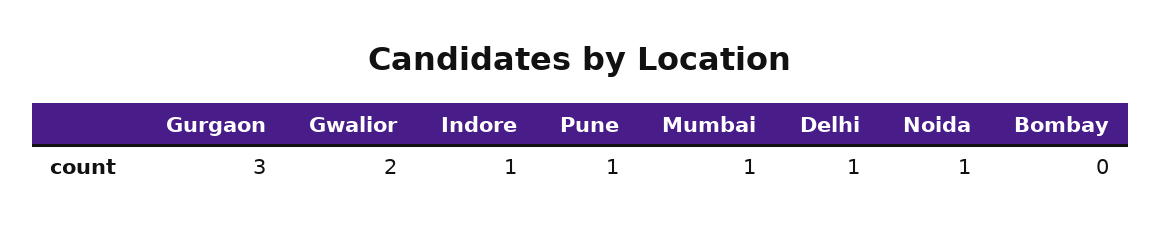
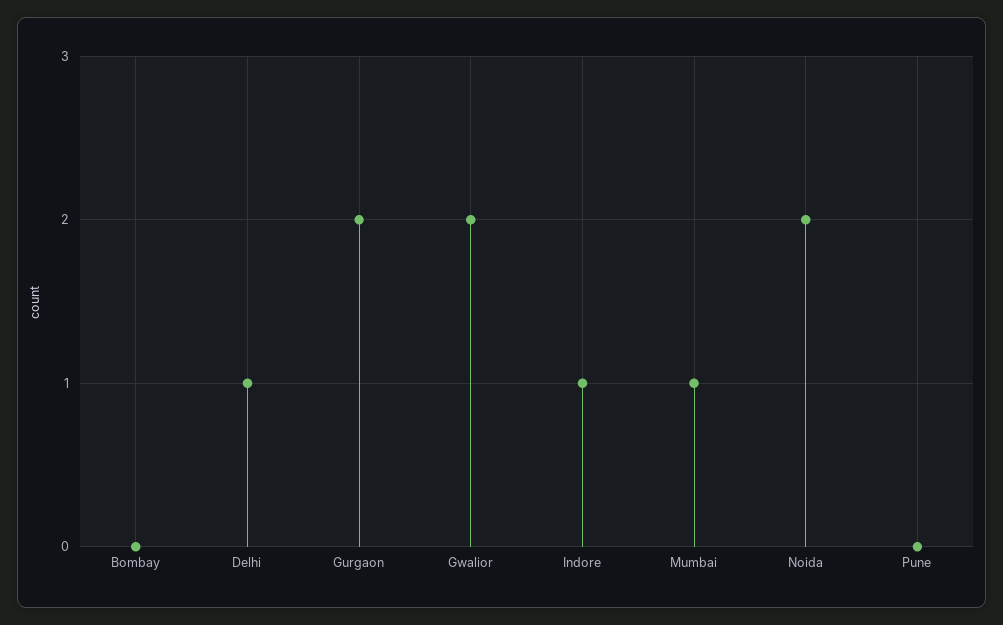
Gurgaon: 3 -> 2
Pune: 1 -> 0
Noida: 1 -> 2

